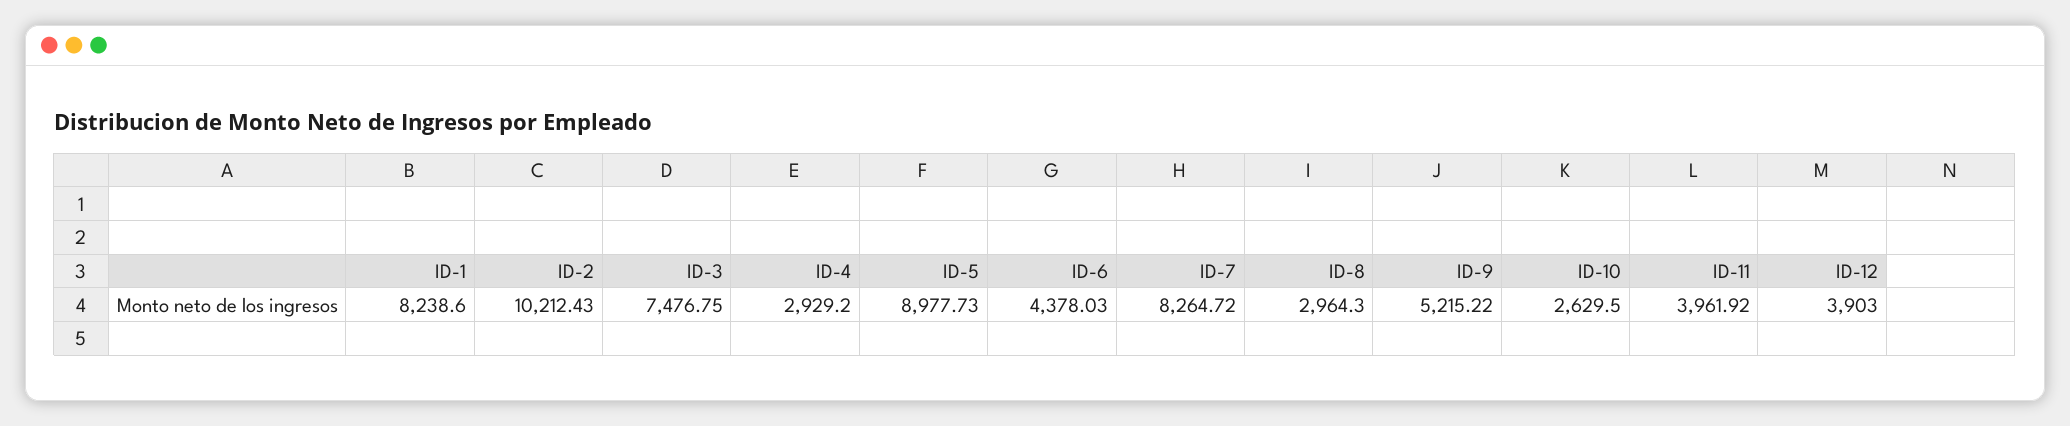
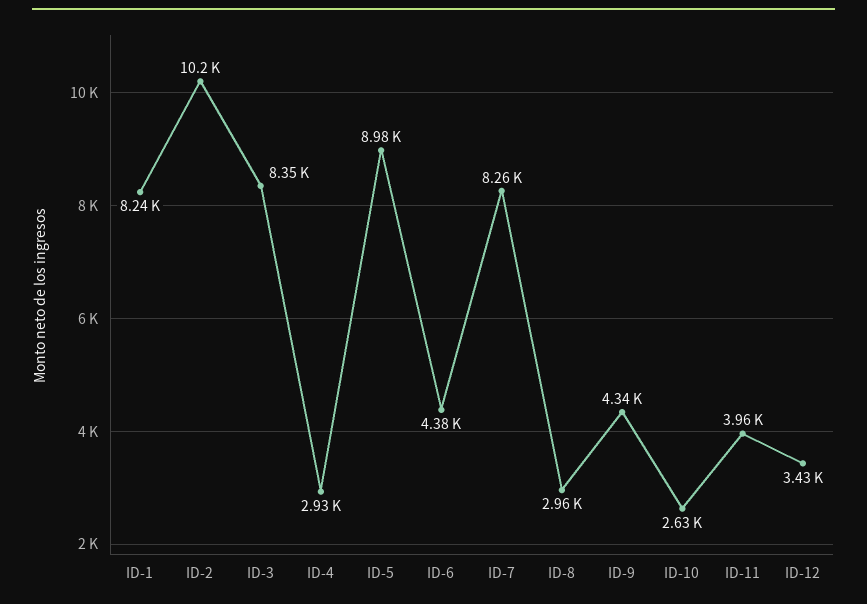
ID-3: 7476.75 -> 8350
ID-9: 5215.22 -> 4340
ID-12: 3903 -> 3430

